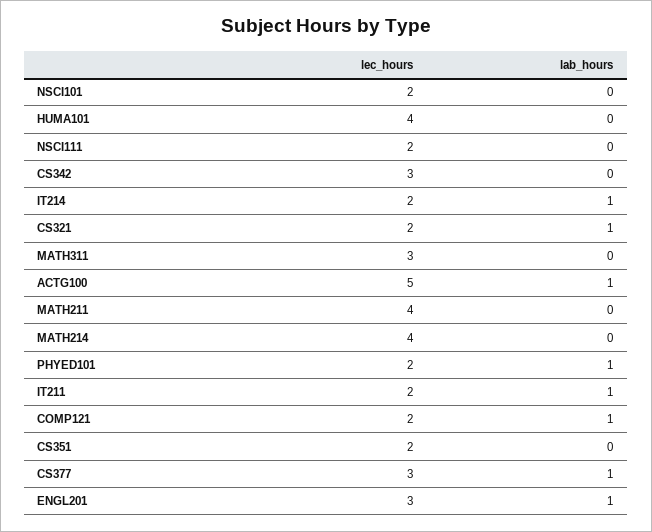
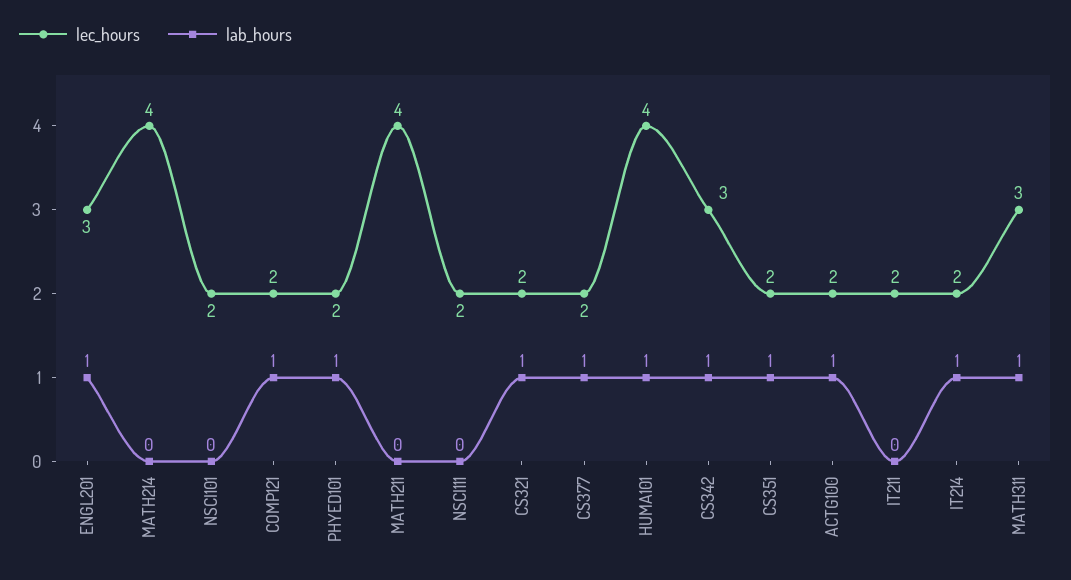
lab_hours, HUMA101: 0 -> 1
lab_hours, CS342: 0 -> 1
lab_hours, MATH311: 0 -> 1
lec_hours, ACTG100: 5 -> 2
lab_hours, IT211: 1 -> 0
lab_hours, CS351: 0 -> 1
lec_hours, CS377: 3 -> 2

